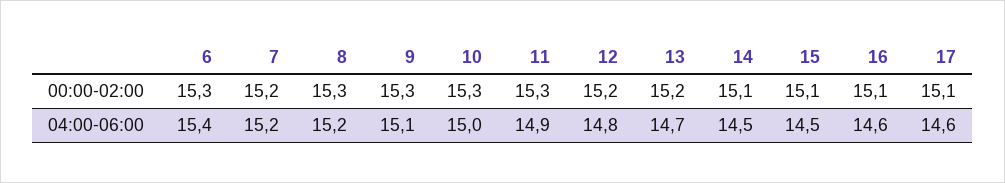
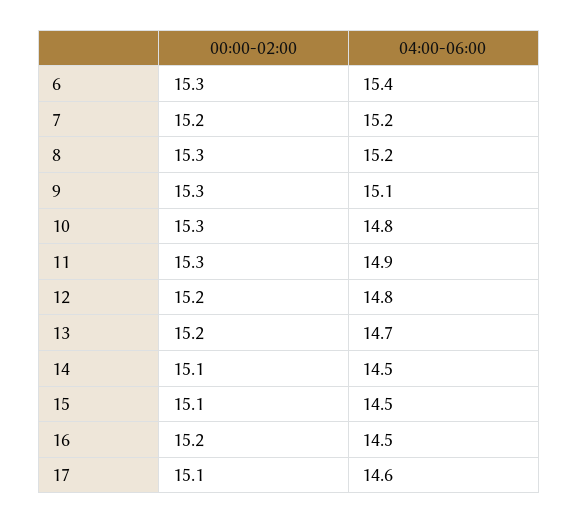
16, 00:00-02:00: 15.1 -> 15.2
10, 04:00-06:00: 15 -> 14.8
16, 04:00-06:00: 14.6 -> 14.5

